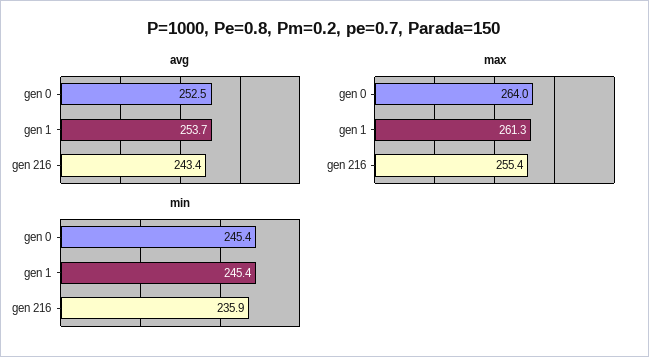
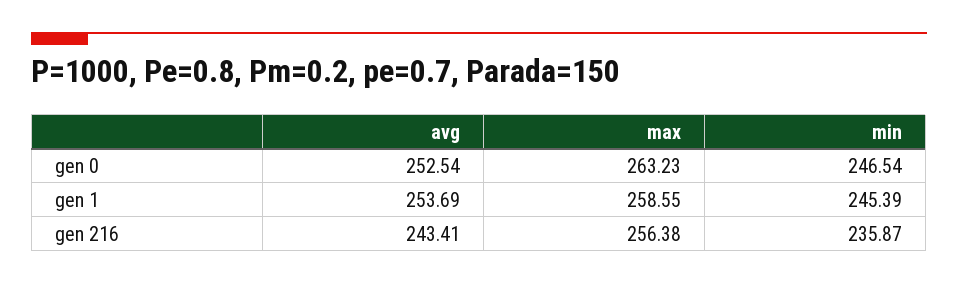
max, gen 0: 264 -> 263.23
max, gen 1: 261.3 -> 258.55
max, gen 216: 255.4 -> 256.38
min, gen 0: 245.4 -> 246.54

